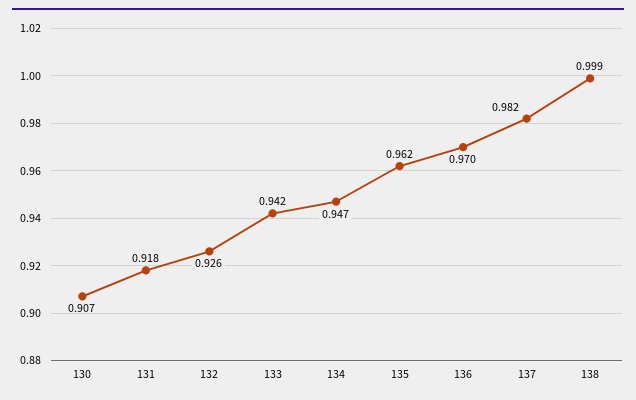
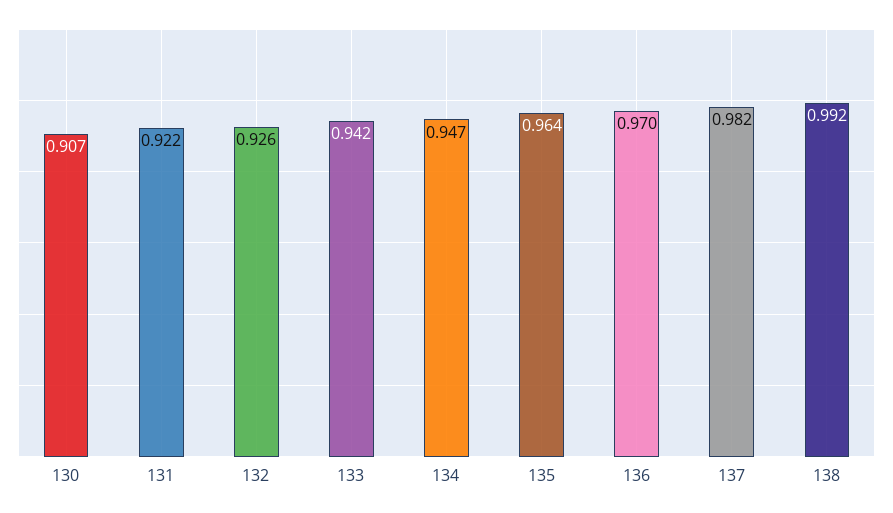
131: 0.918 -> 0.922
135: 0.962 -> 0.964
138: 0.999 -> 0.992

